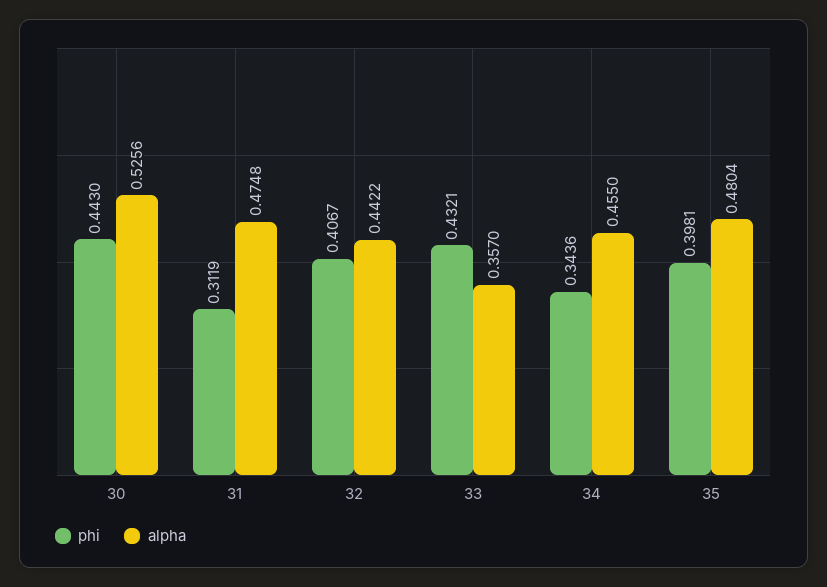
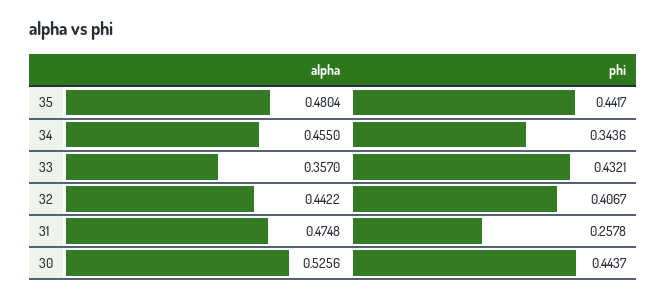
phi, 30: 0.443 -> 0.4437
phi, 31: 0.3119 -> 0.2578
phi, 35: 0.3981 -> 0.4417

